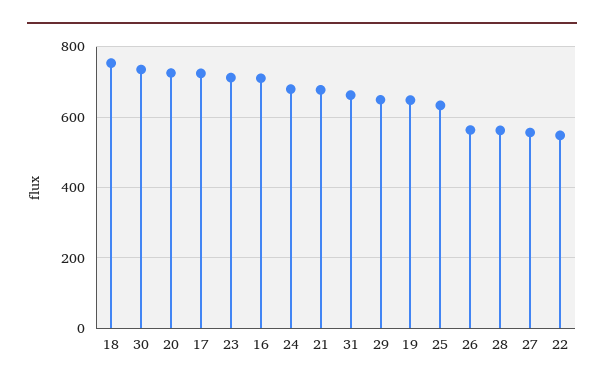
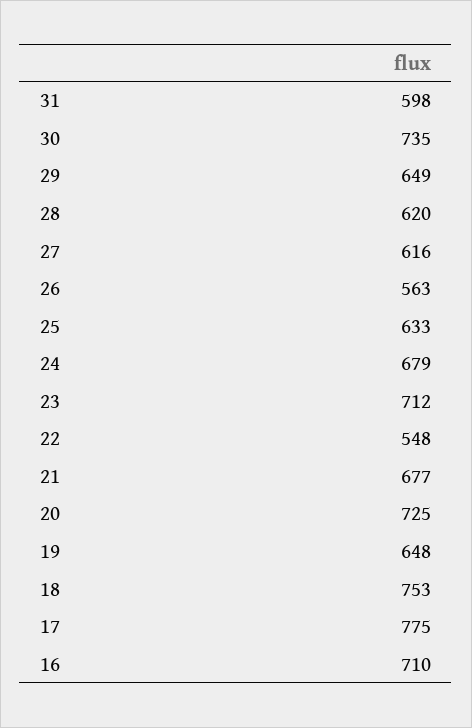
17: 720 -> 775
31: 660 -> 598
28: 560 -> 620
27: 560 -> 616

